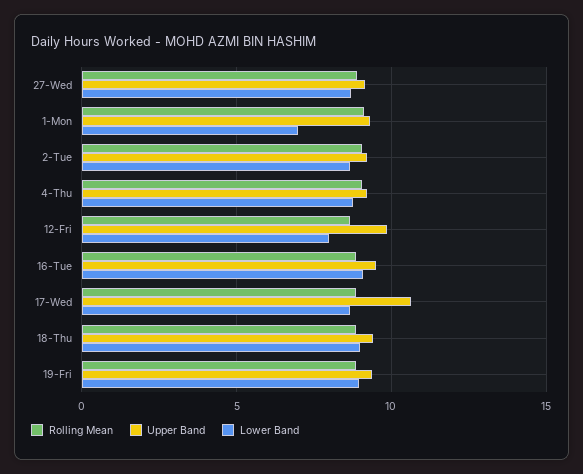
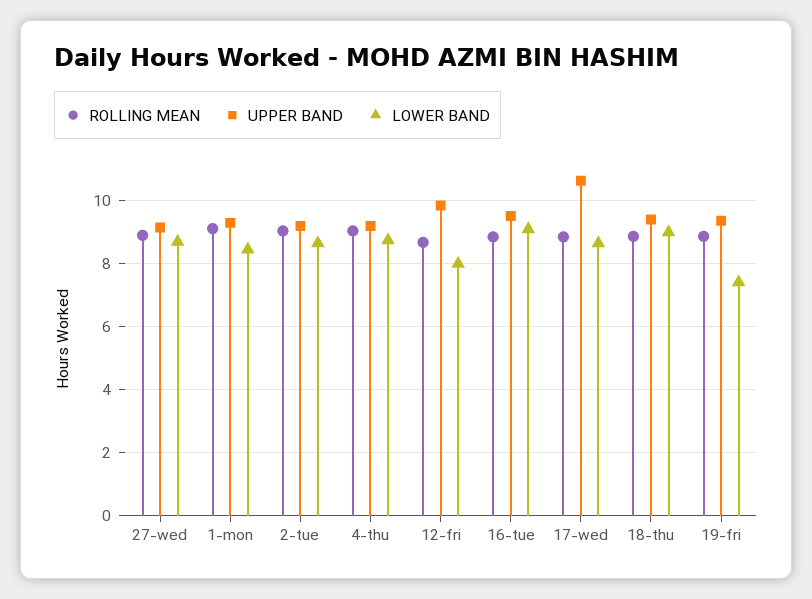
Lower Band, 1-Mon: 7 -> 8.4
Lower Band, 19-Fri: 9 -> 7.4

